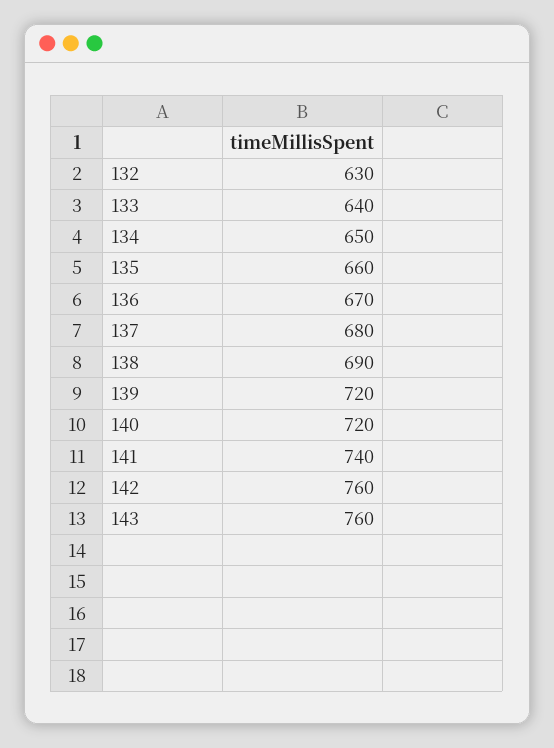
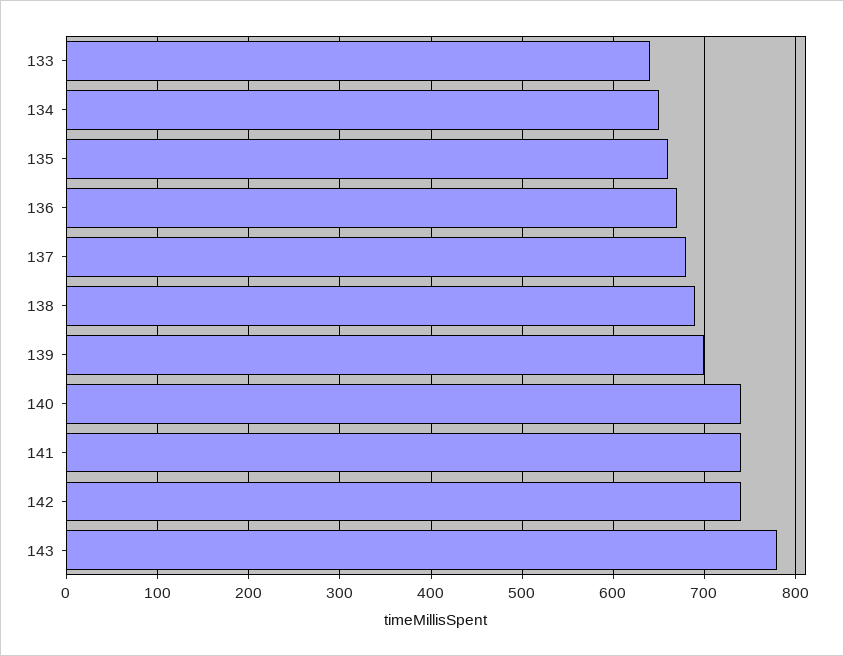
132: 630 -> none
139: 720 -> 700
140: 720 -> 740
142: 760 -> 740
143: 760 -> 780

